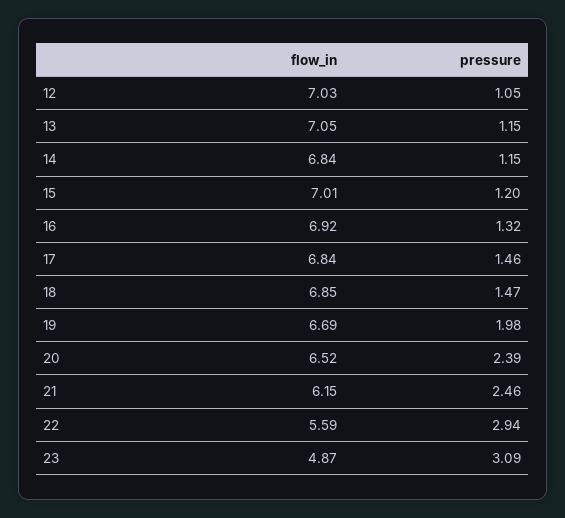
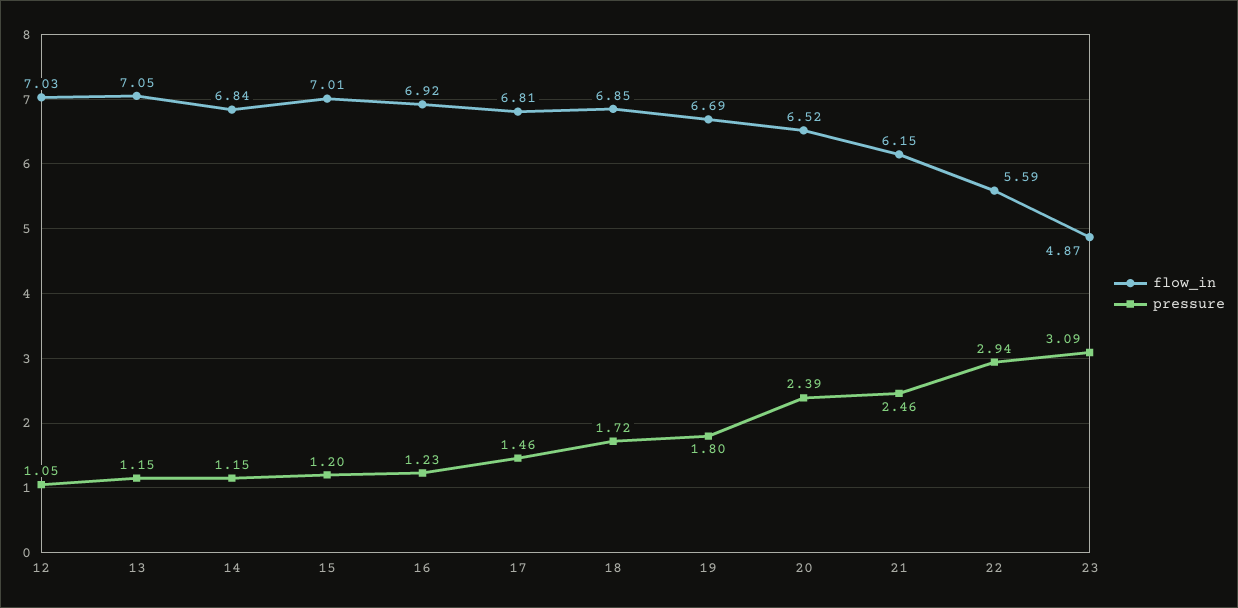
pressure, 16: 1.32 -> 1.23
flow_in, 17: 6.84 -> 6.81
pressure, 18: 1.47 -> 1.72
pressure, 19: 1.98 -> 1.8

